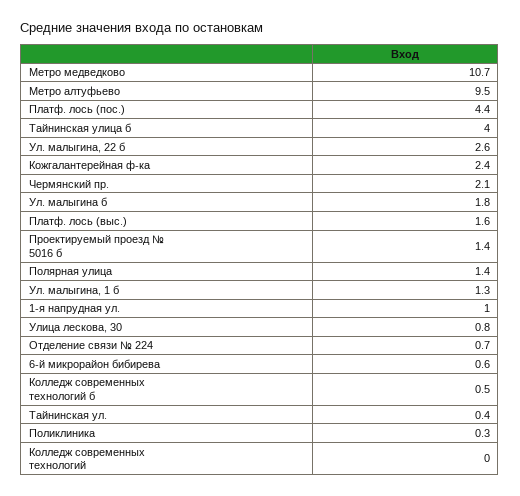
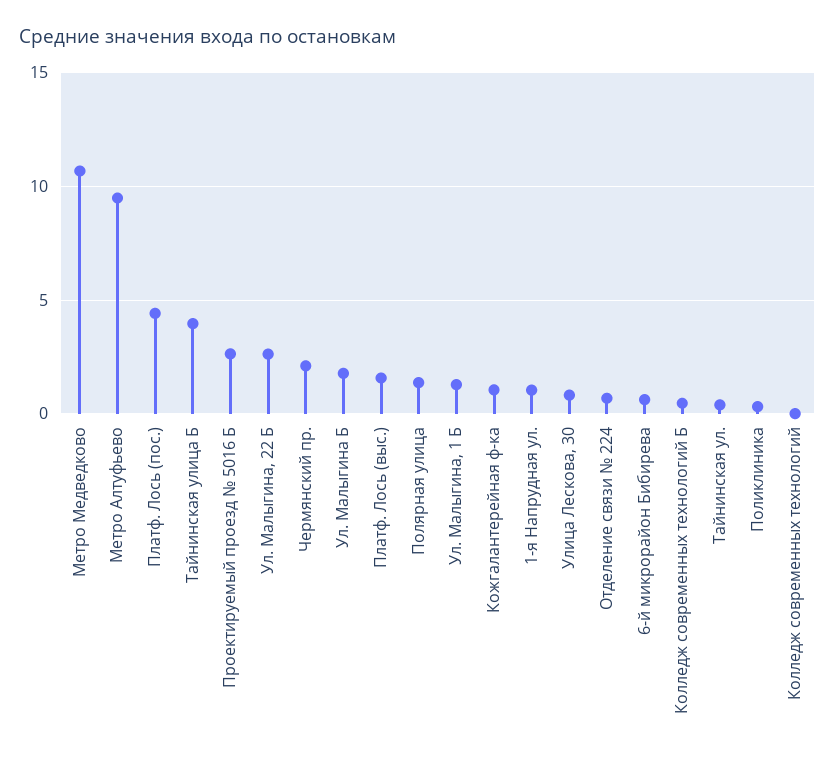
Кожгалантерейная ф-ка: 2.4 -> 1
Проектируемый проезд № 5016 б: 1.4 -> 2.5

